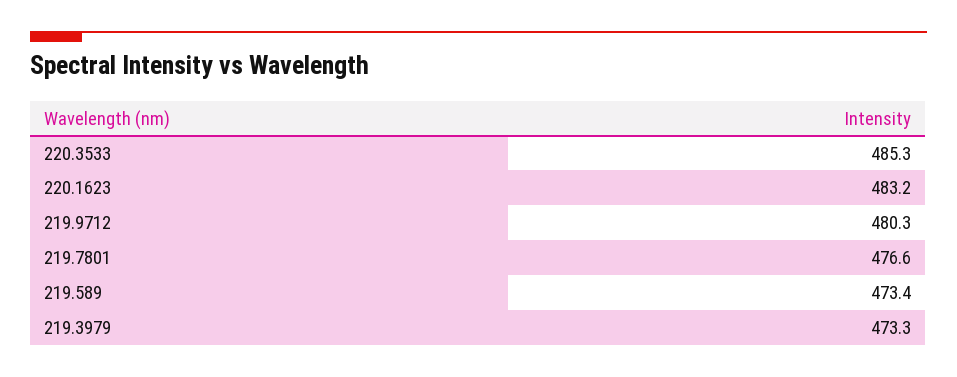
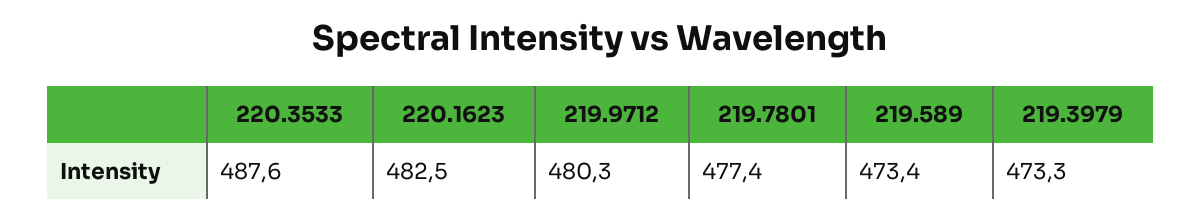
220.3533: 485.3 -> 487.6
220.1623: 483.2 -> 482.5
219.7801: 476.6 -> 477.4

